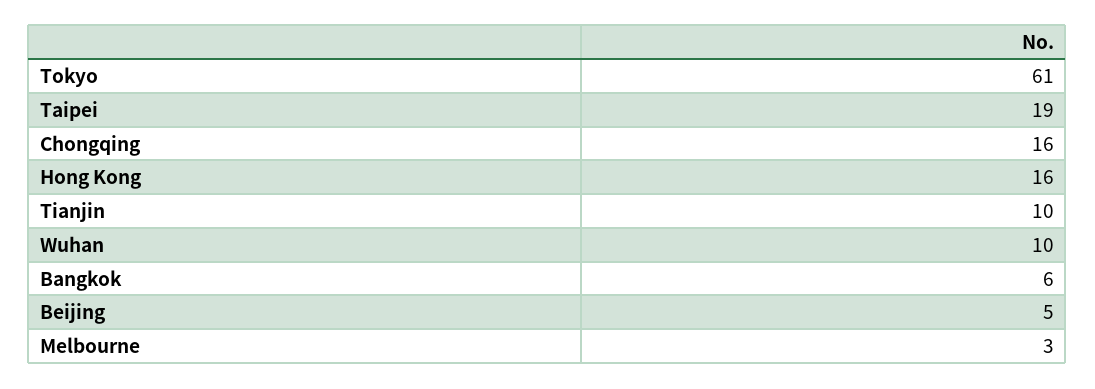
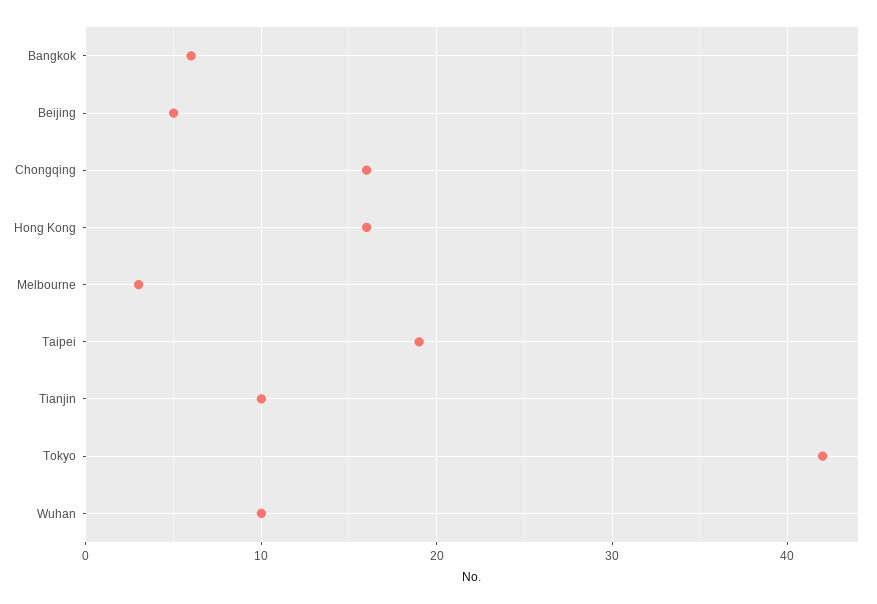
Tokyo: 61 -> 42

